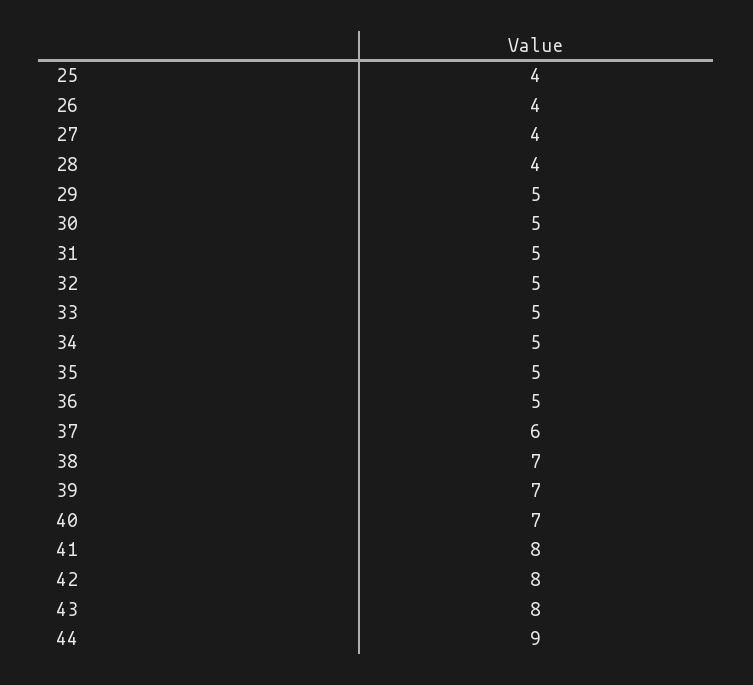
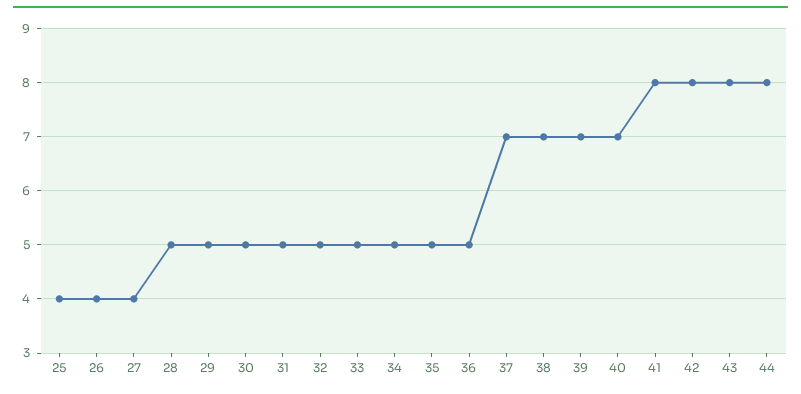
28: 4 -> 5
37: 6 -> 7
44: 9 -> 8

